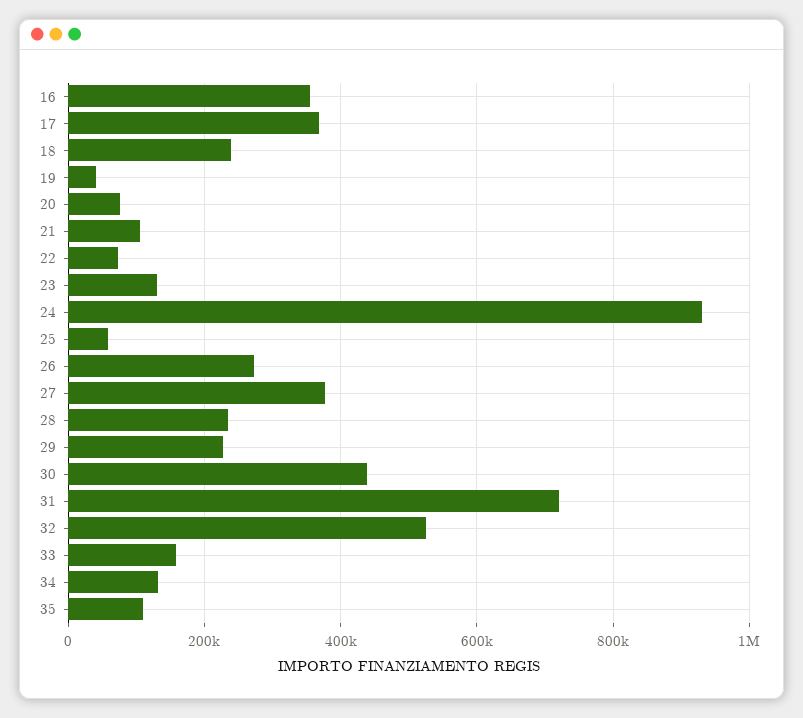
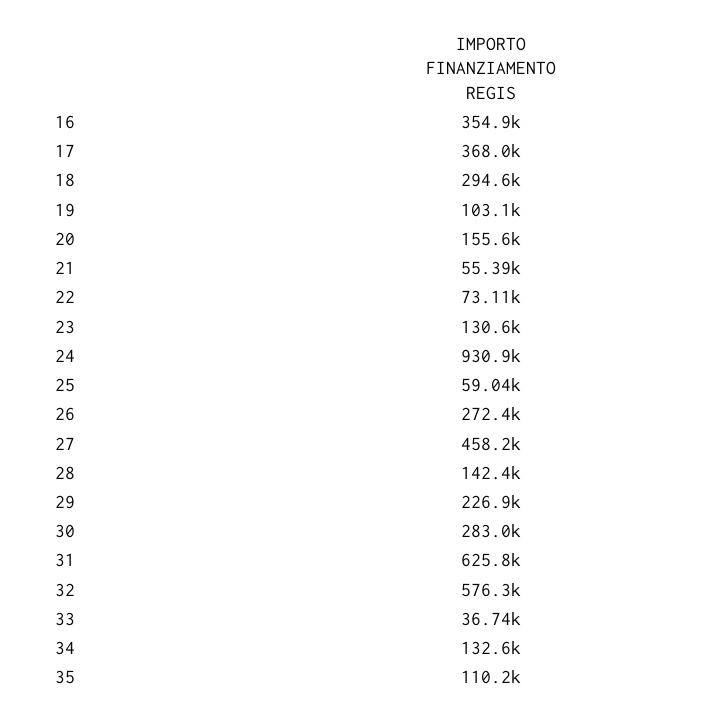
18: 240000 -> 294600
19: 40000 -> 103100
20: 80000 -> 155600
21: 100000 -> 55390
27: 380000 -> 458200
28: 240000 -> 142400
30: 440000 -> 283000
31: 720000 -> 625800
32: 520000 -> 576300
33: 160000 -> 36740

